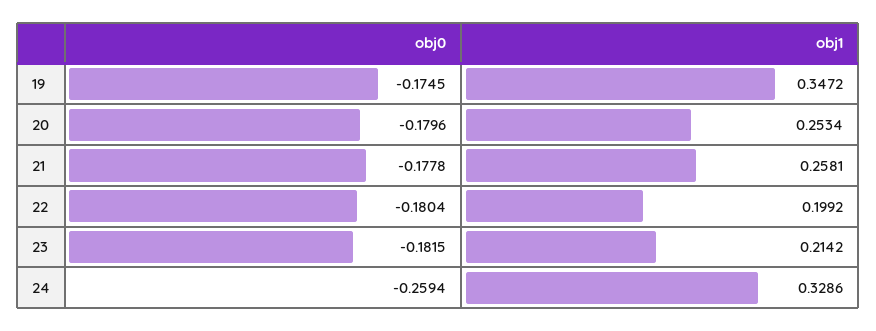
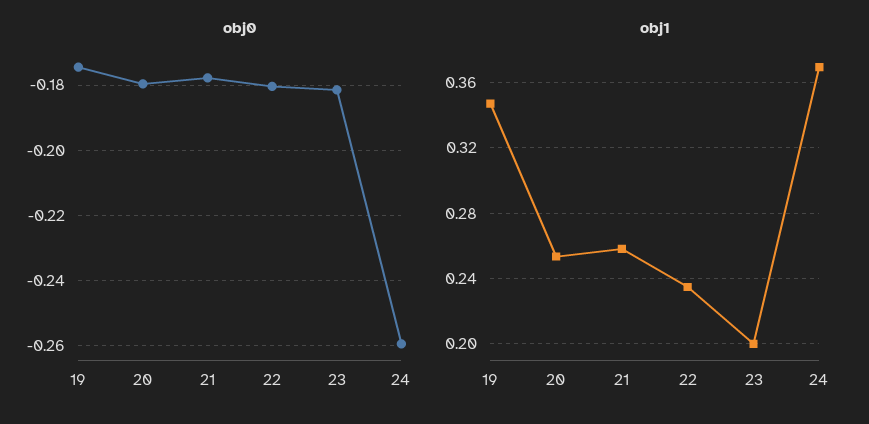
obj1, 22: 0.1992 -> 0.235
obj1, 23: 0.2142 -> 0.2
obj1, 24: 0.3286 -> 0.37

